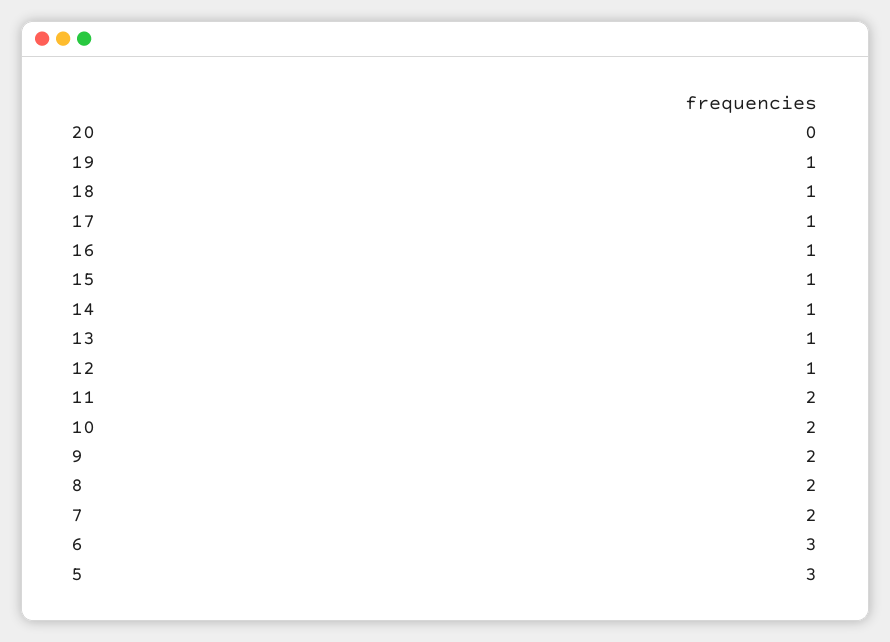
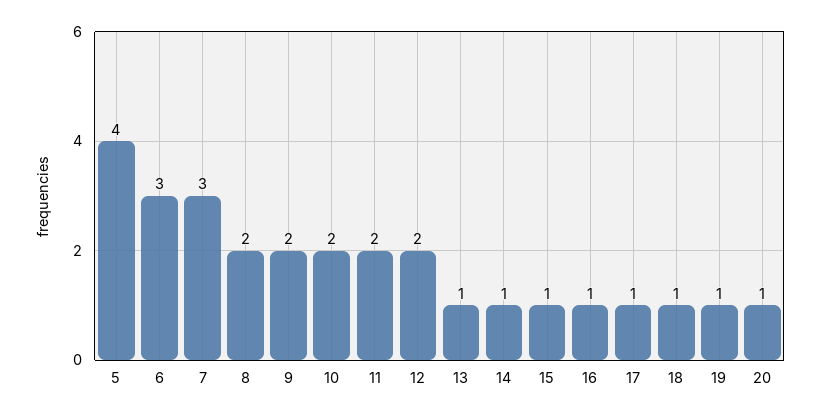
20: 0 -> 1
12: 1 -> 2
7: 2 -> 3
5: 3 -> 4

